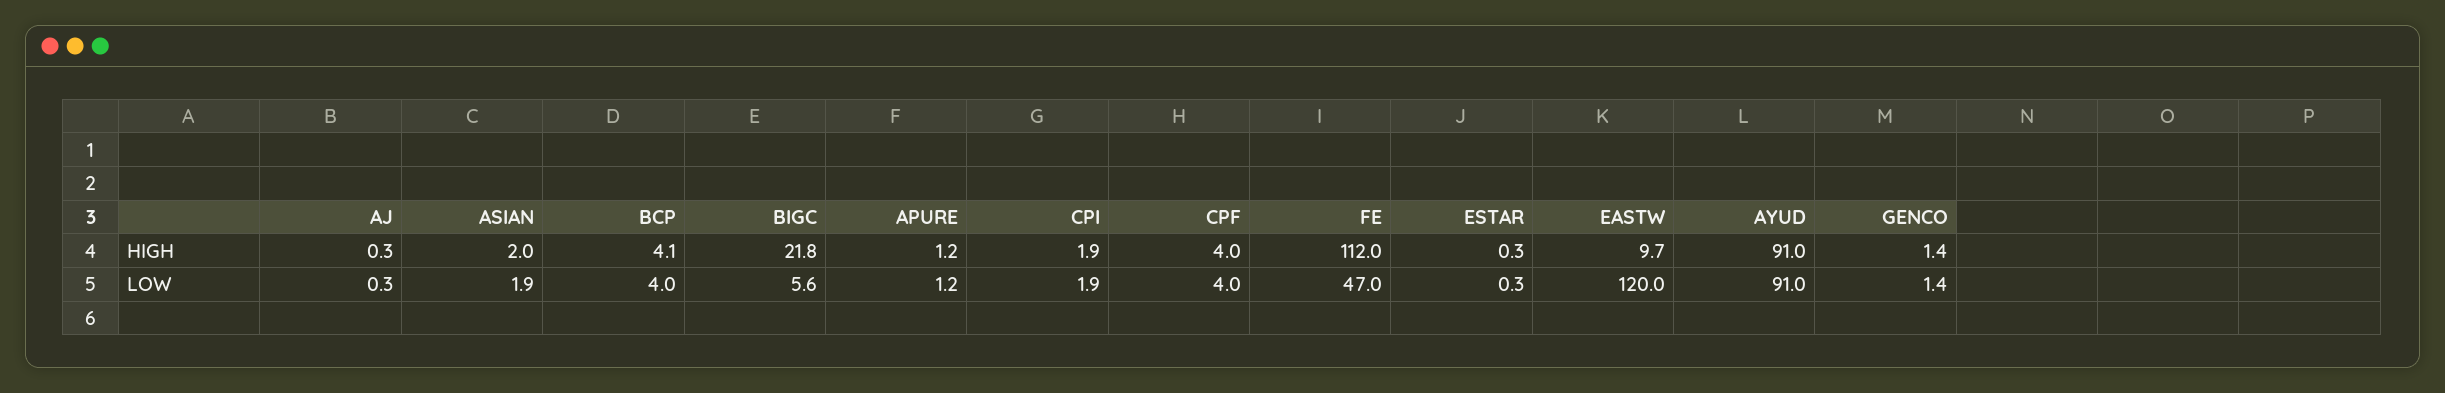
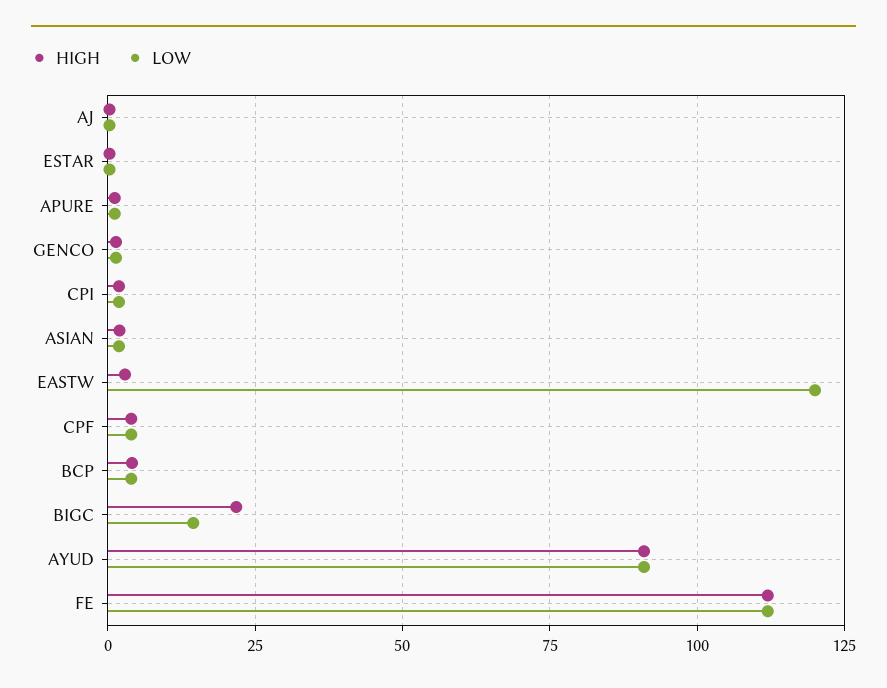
HIGH, EASTW: 9.7 -> 2.5
LOW, BIGC: 5.6 -> 15
LOW, FE: 47 -> 112.5

